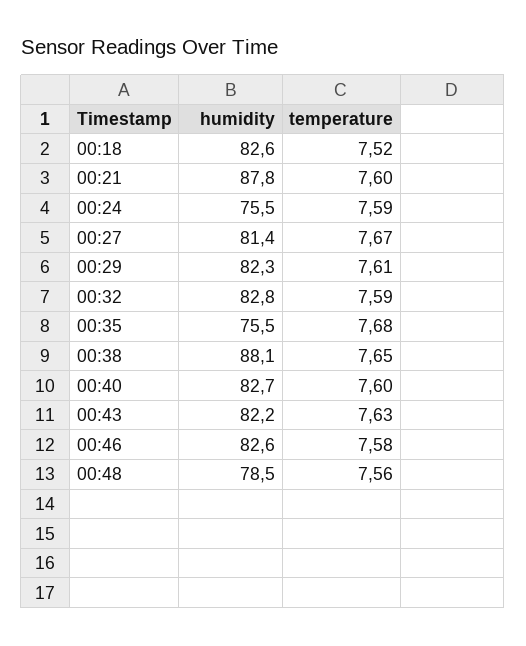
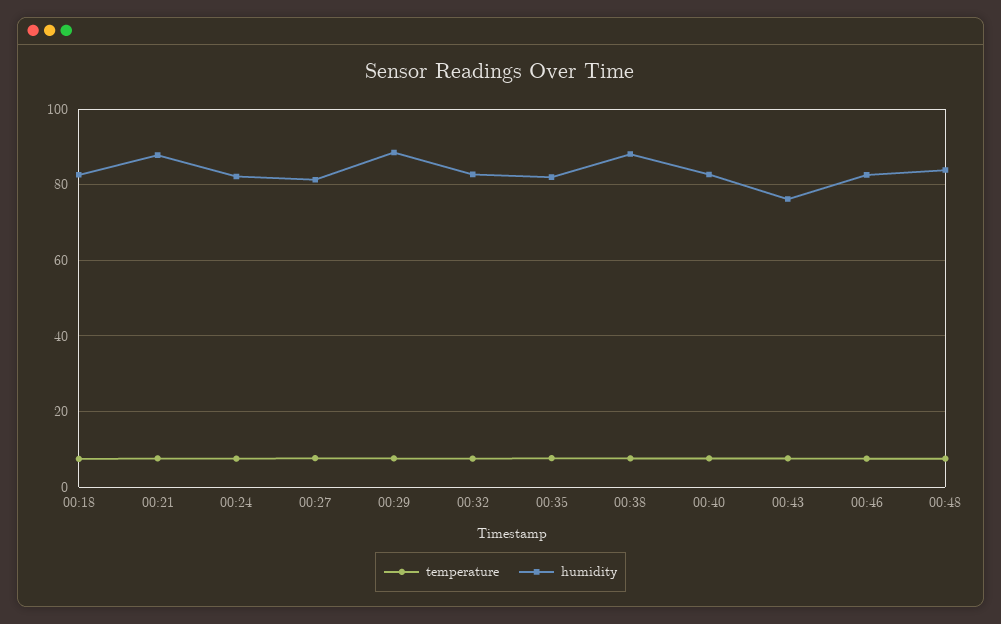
humidity, 00:24: 75.5 -> 82
humidity, 00:29: 82.3 -> 88
humidity, 00:35: 75.5 -> 82
humidity, 00:43: 82.2 -> 76
humidity, 00:48: 78.5 -> 84

